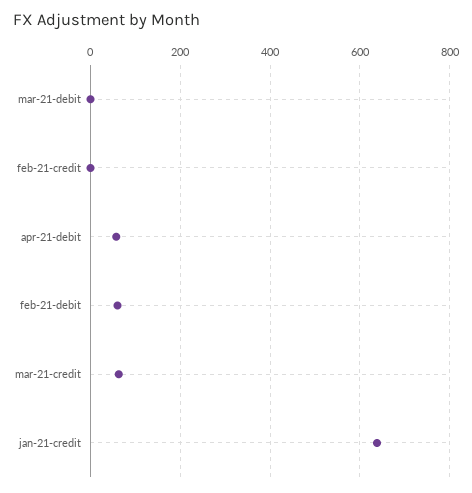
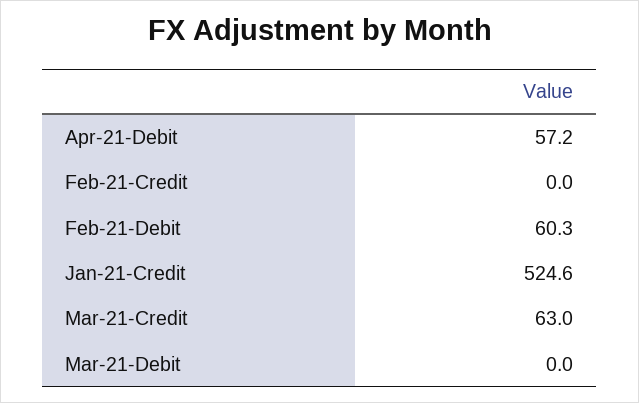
jan-21-credit: 640 -> 524.6

